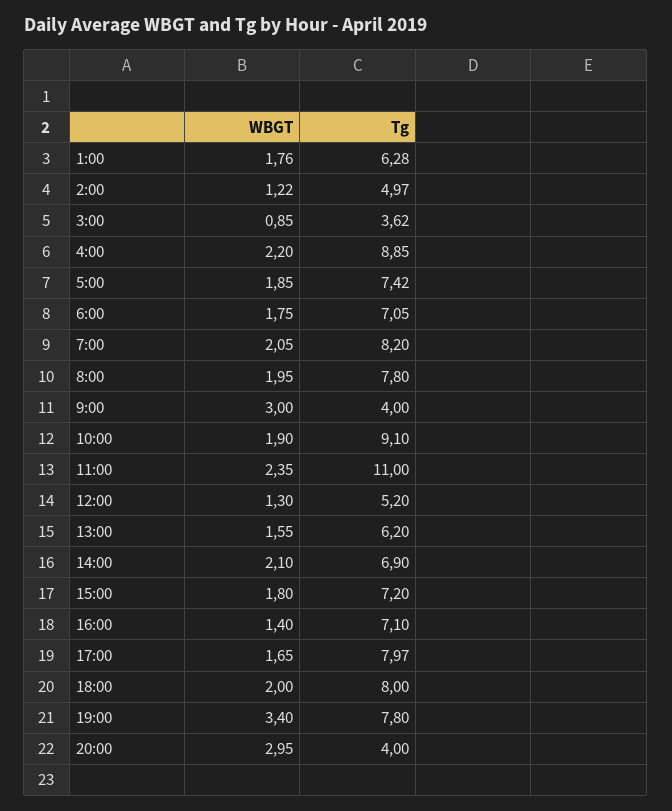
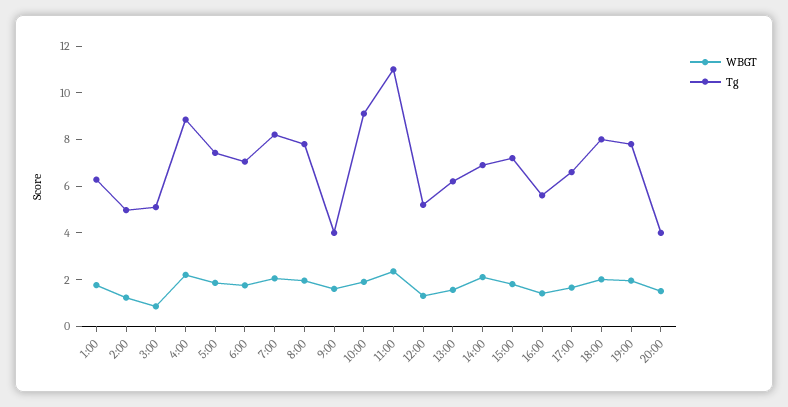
Tg, 3:00: 3.62 -> 5
WBGT, 9:00: 3 -> 1.5
Tg, 16:00: 7.1 -> 5.5
Tg, 17:00: 7.97 -> 6.5
WBGT, 19:00: 3.4 -> 2
WBGT, 20:00: 2.95 -> 1.5

